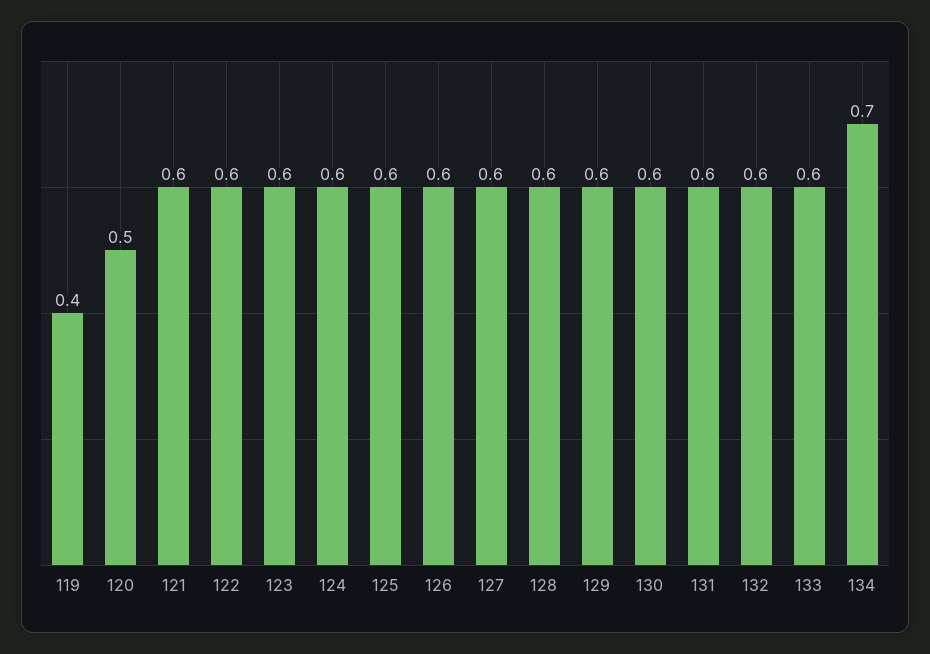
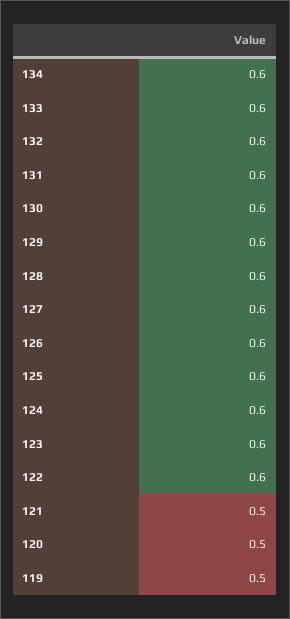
119: 0.4 -> 0.5
121: 0.6 -> 0.5
134: 0.7 -> 0.6

